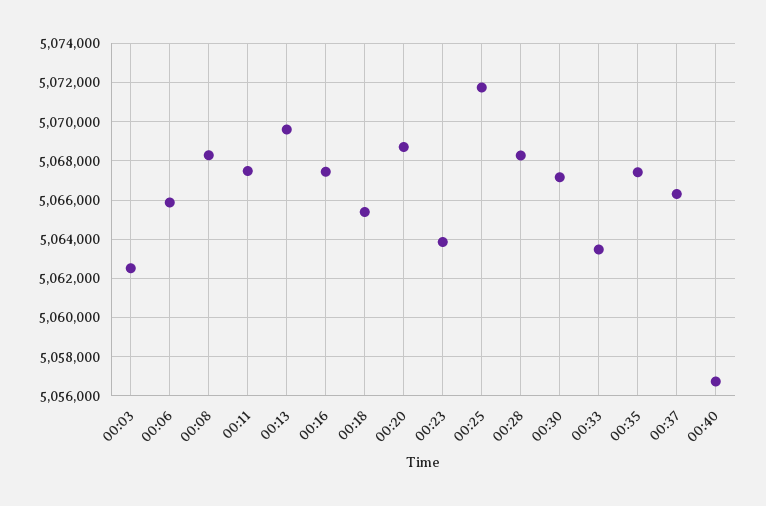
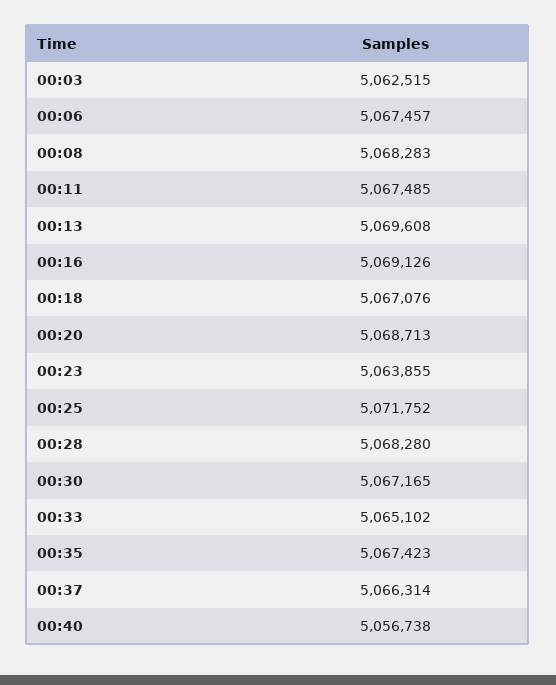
00:06: 5066000 -> 5067457
00:16: 5067500 -> 5069126
00:18: 5065500 -> 5067076
00:33: 5063500 -> 5065102

